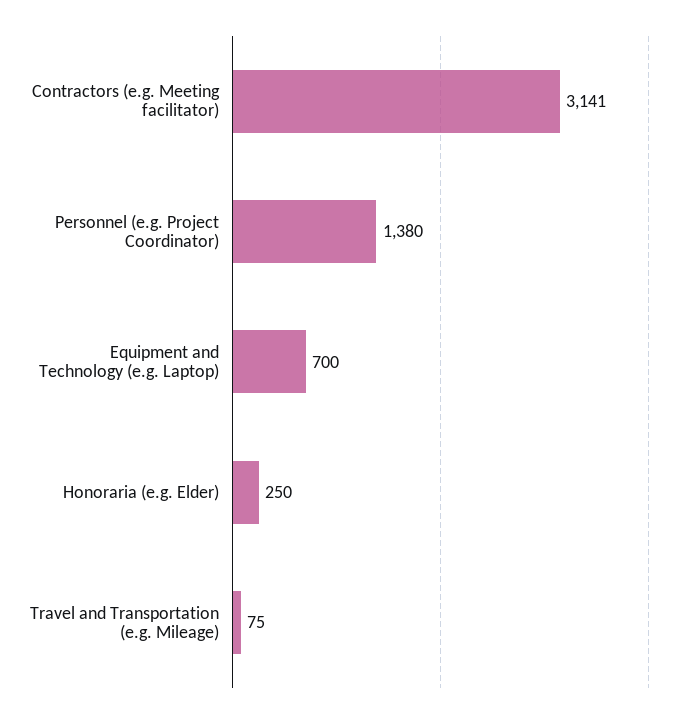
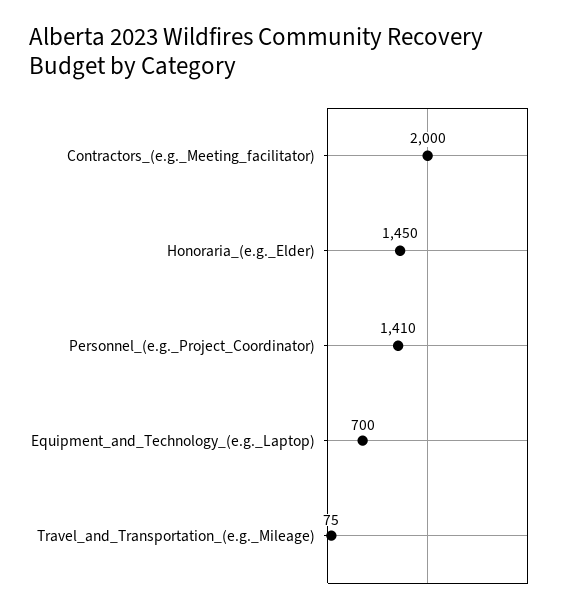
Contractors (e.g. Meeting facilitator): 3141 -> 2000
Personnel (e.g. Project Coordinator): 1380 -> 1410
Honoraria (e.g. Elder): 250 -> 1450

